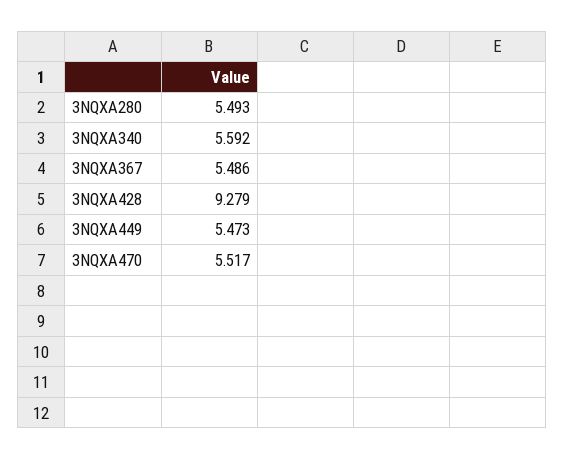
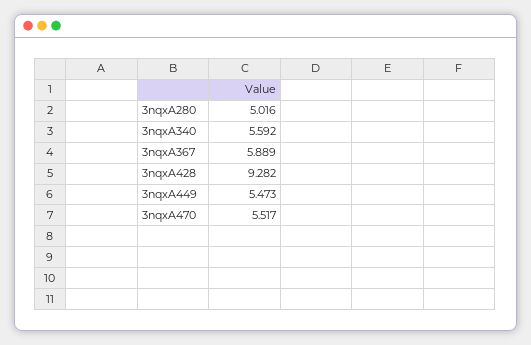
3NQXA280: 5.493 -> 5.016
3NQXA367: 5.486 -> 5.889
3NQXA428: 9.279 -> 9.282

